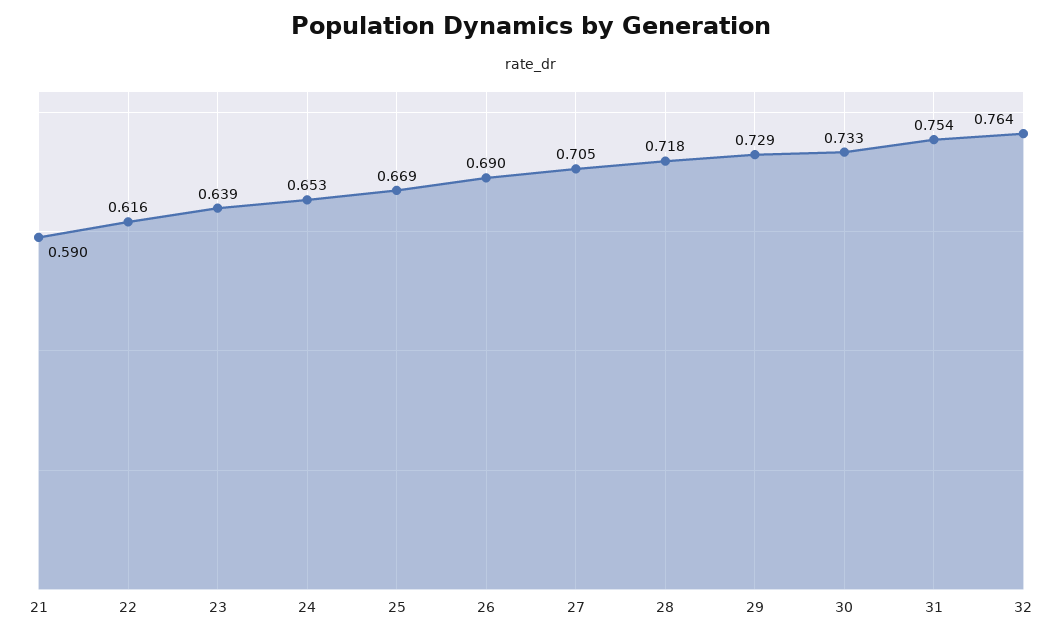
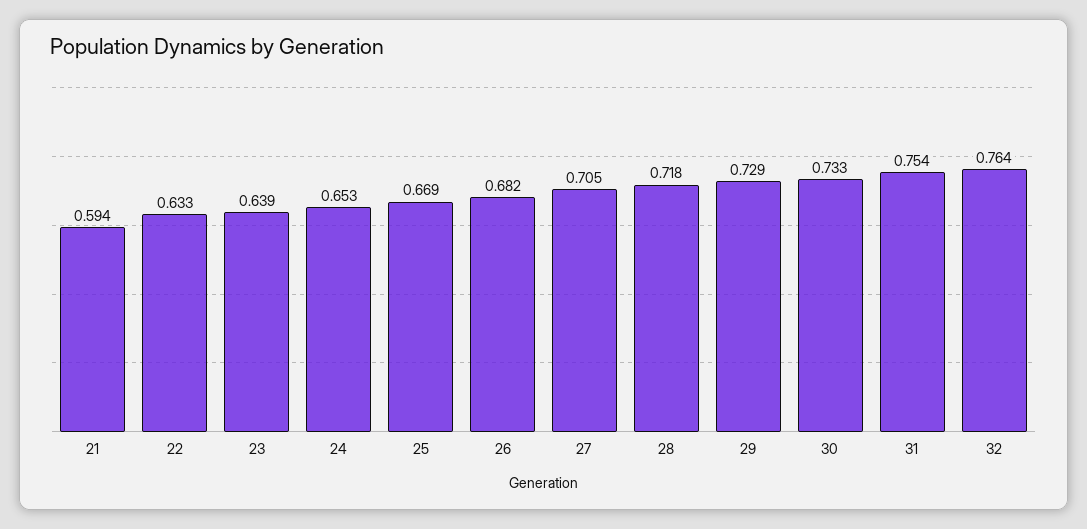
21: 0.59 -> 0.594
22: 0.616 -> 0.633
26: 0.69 -> 0.682

